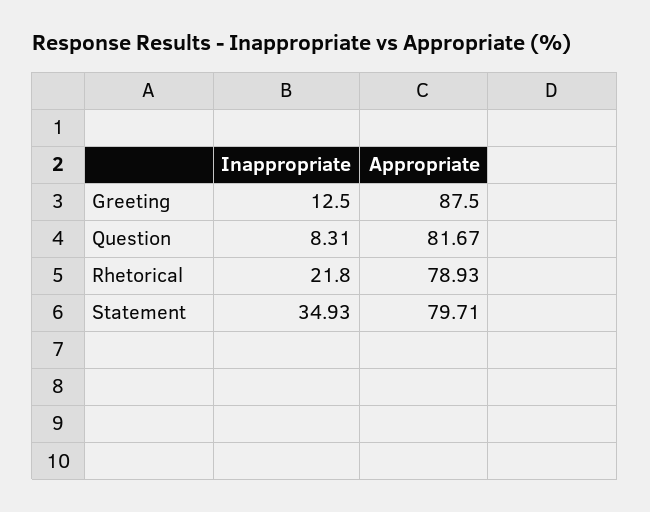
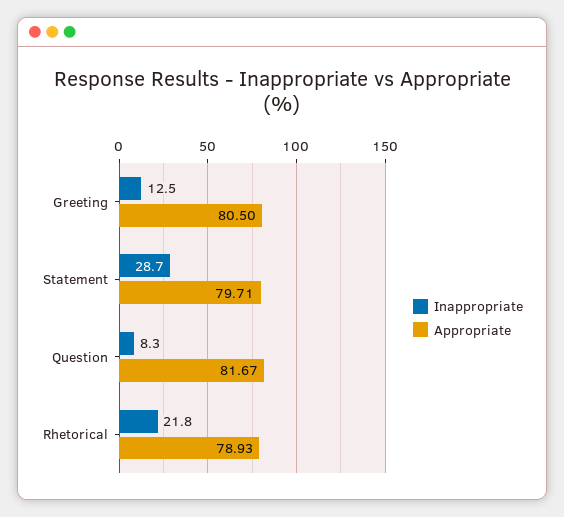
Appropriate, Greeting: 87.5 -> 80.5
Inappropriate, Statement: 34.93 -> 28.7

